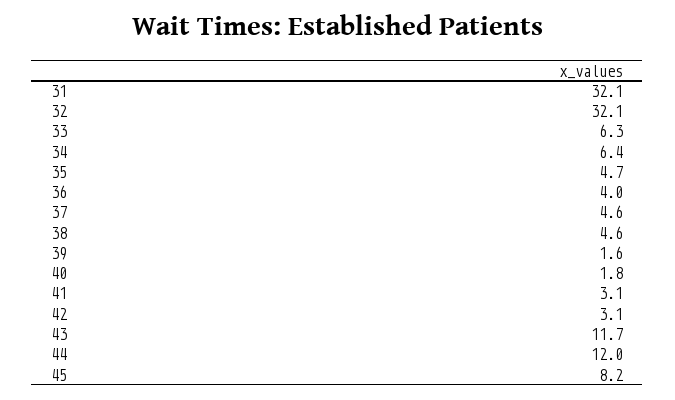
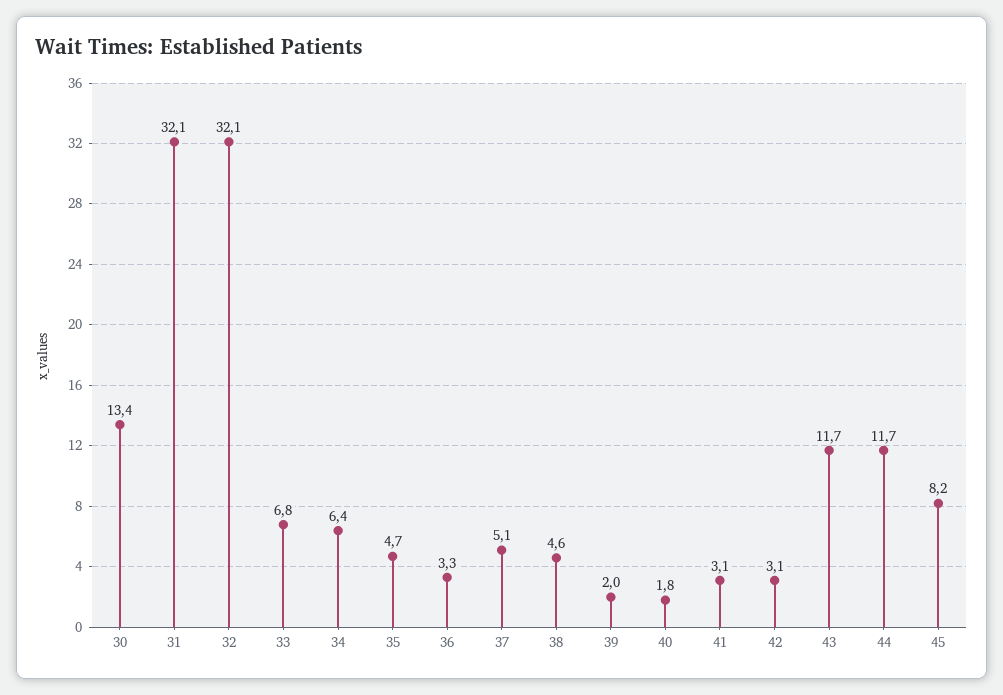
33: 6.3 -> 6.8
36: 4 -> 3.3
37: 4.6 -> 5.1
39: 1.6 -> 2
44: 12 -> 11.7
30: none -> 13.4

